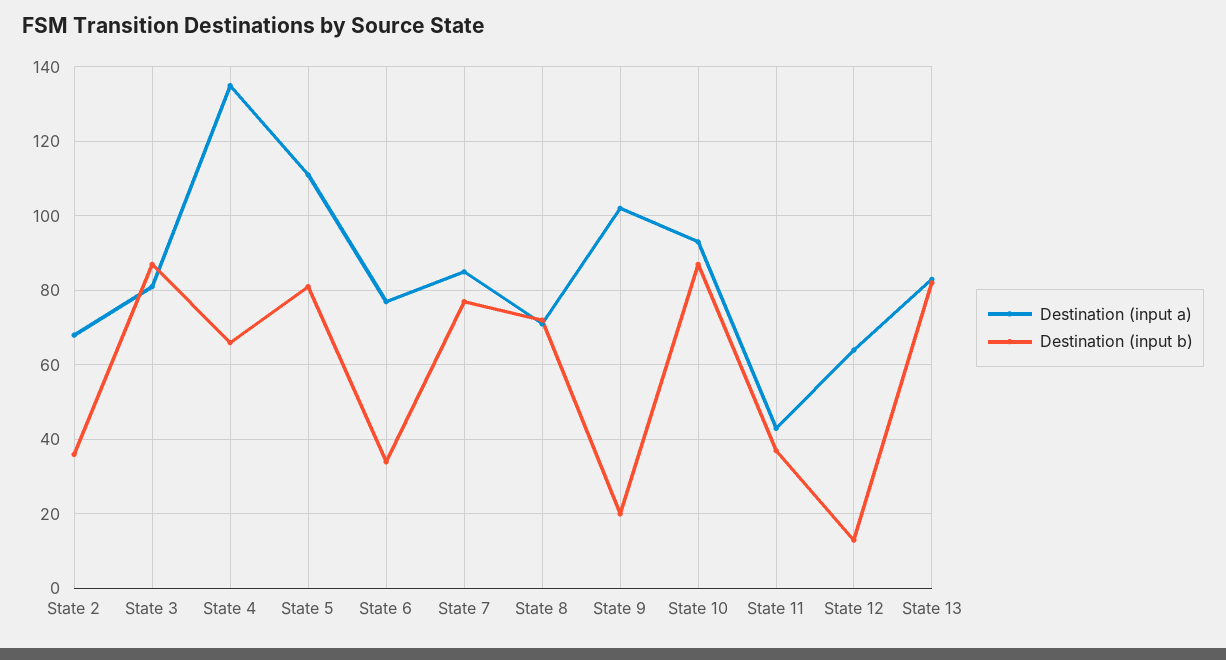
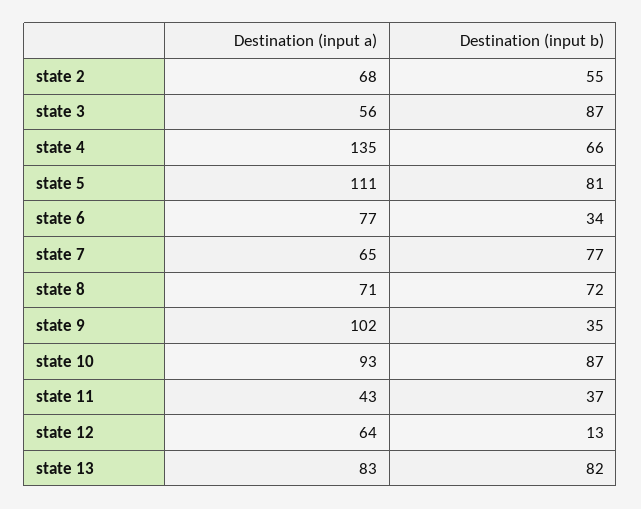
Destination (input b), State 2: 35 -> 55
Destination (input a), State 3: 80 -> 56
Destination (input a), State 7: 85 -> 65
Destination (input b), State 9: 20 -> 35

